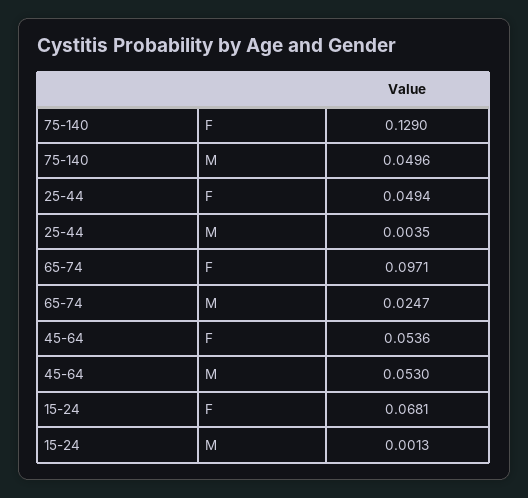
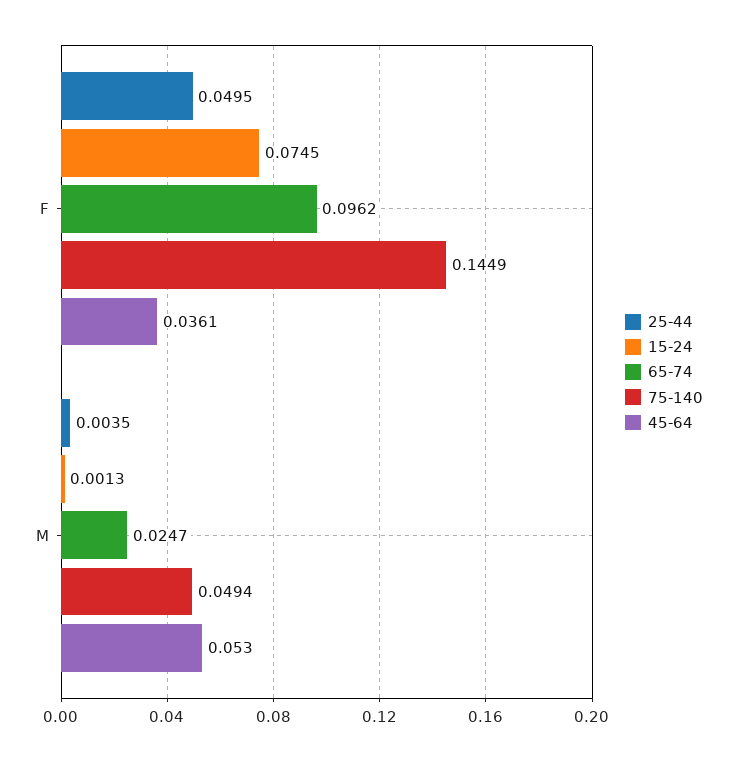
75-140, F: 0.129 -> 0.1449
75-140, M: 0.0496 -> 0.0494
25-44, F: 0.0494 -> 0.0495
65-74, F: 0.0971 -> 0.0962
45-64, F: 0.0536 -> 0.0361
15-24, F: 0.0681 -> 0.0745

